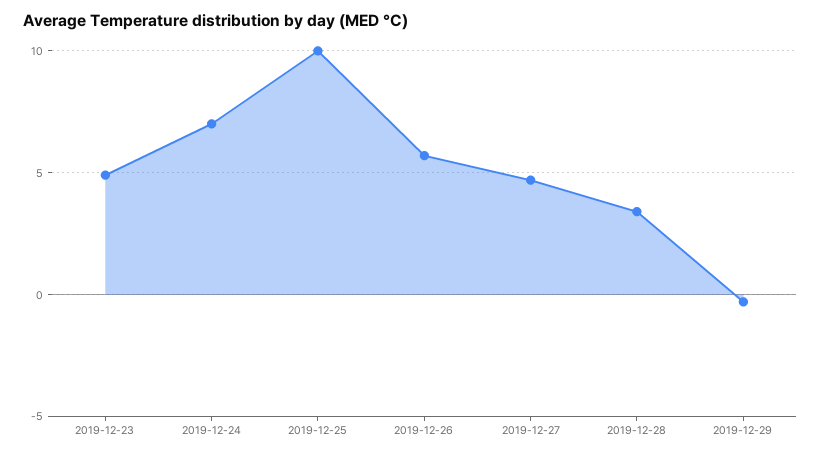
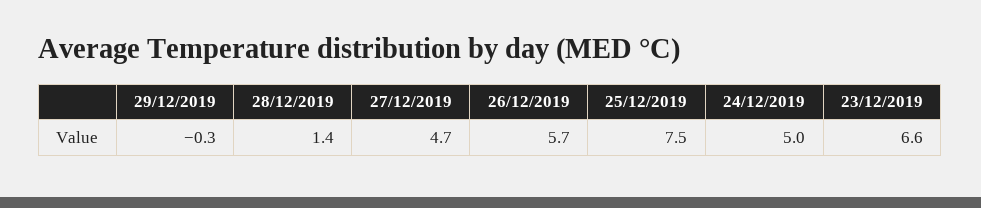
2019-12-23: 5 -> 6.6
2019-12-24: 7 -> 5
2019-12-25: 10 -> 7.5
2019-12-28: 3.5 -> 1.4

